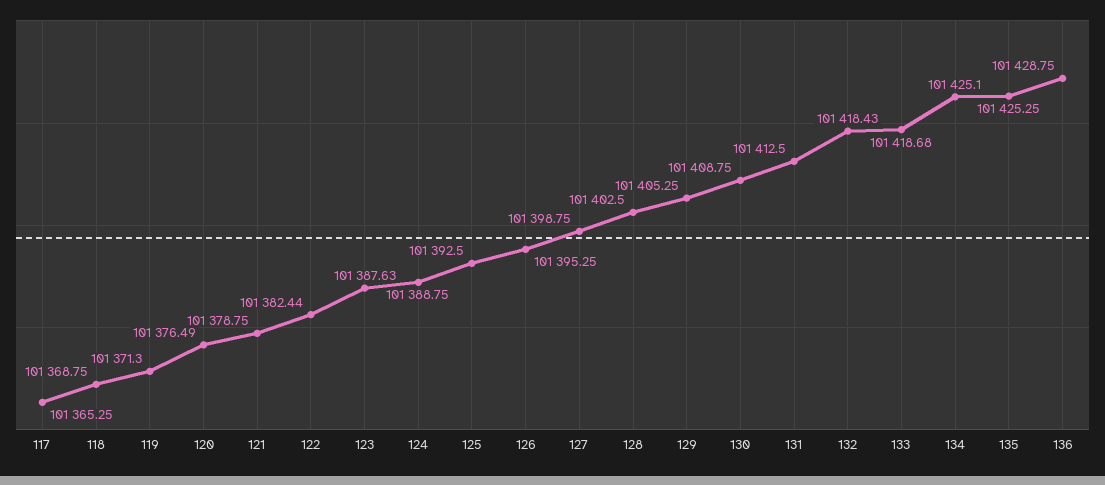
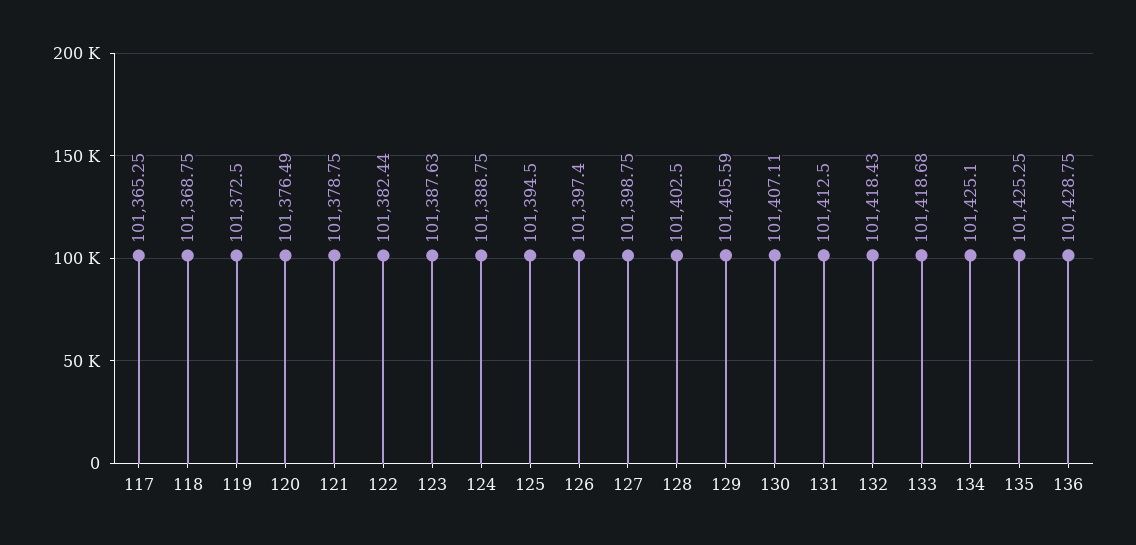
119: 101371.3 -> 101372.5
125: 101392.5 -> 101394.5
126: 101395.25 -> 101397.4
129: 101405.25 -> 101405.59
130: 101408.75 -> 101407.11

